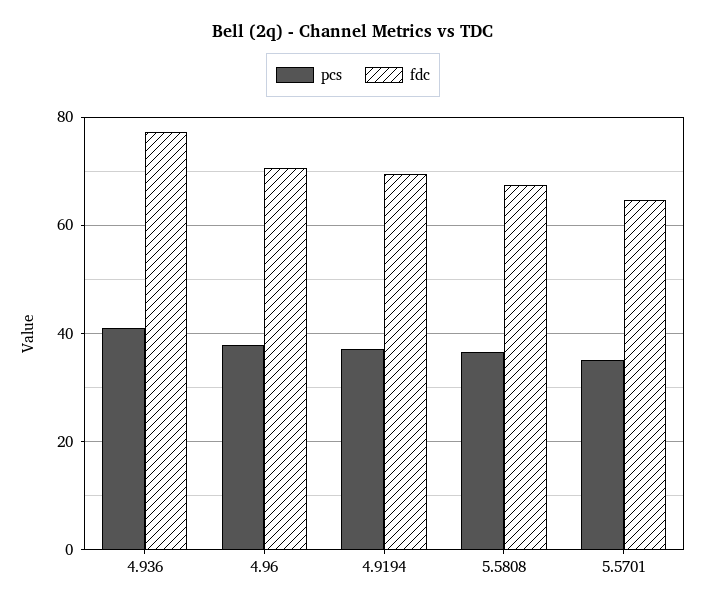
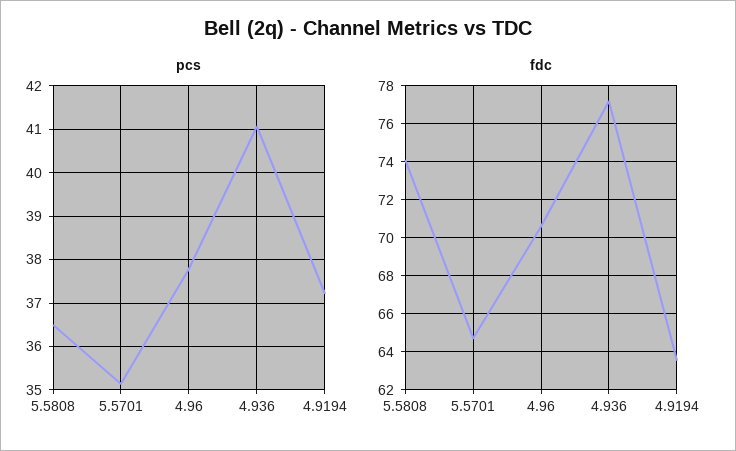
fdc, 4.9194: 70 -> 63.5
fdc, 5.5808: 68 -> 74

